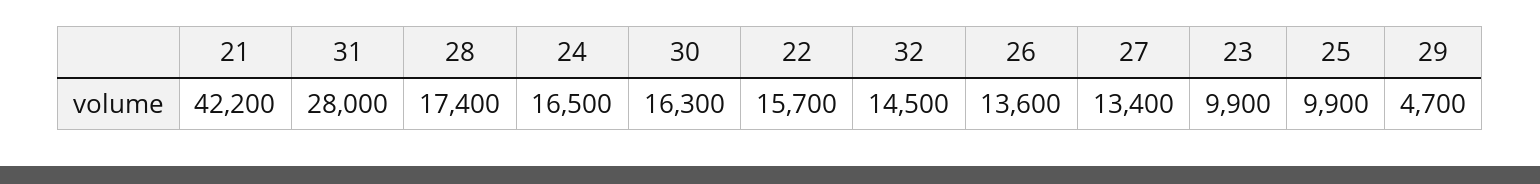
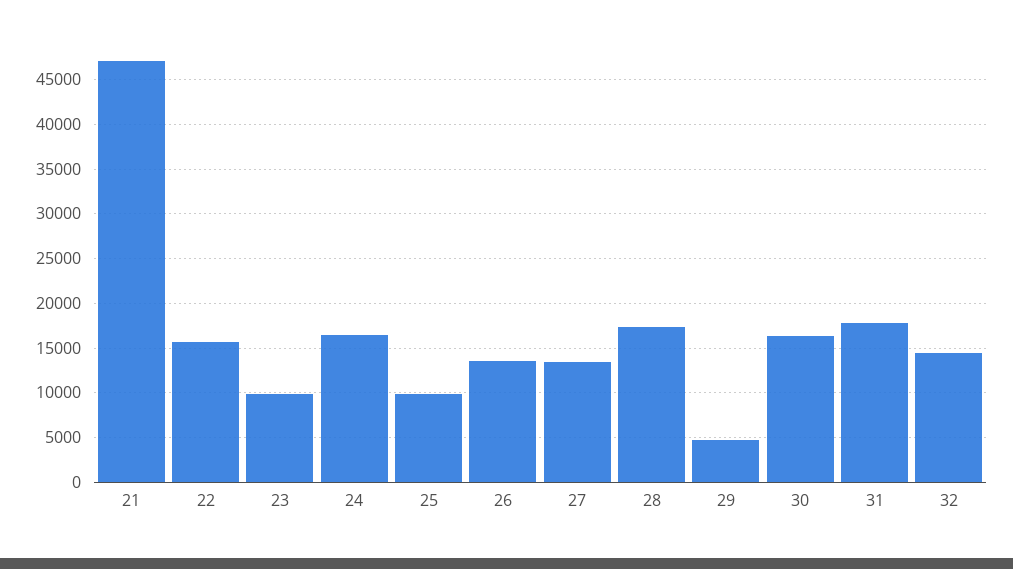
21: 42200 -> 47000
31: 28000 -> 18000

